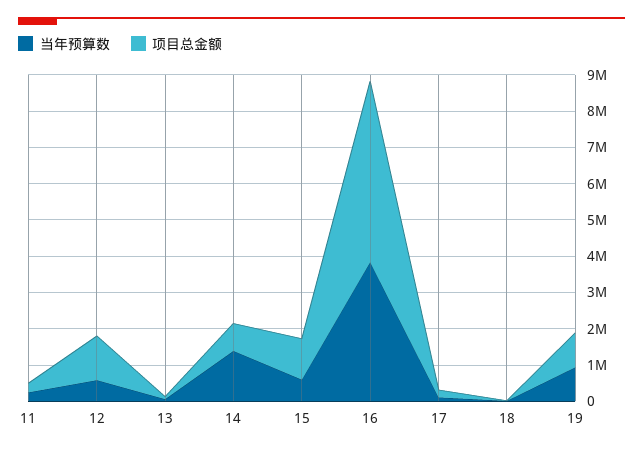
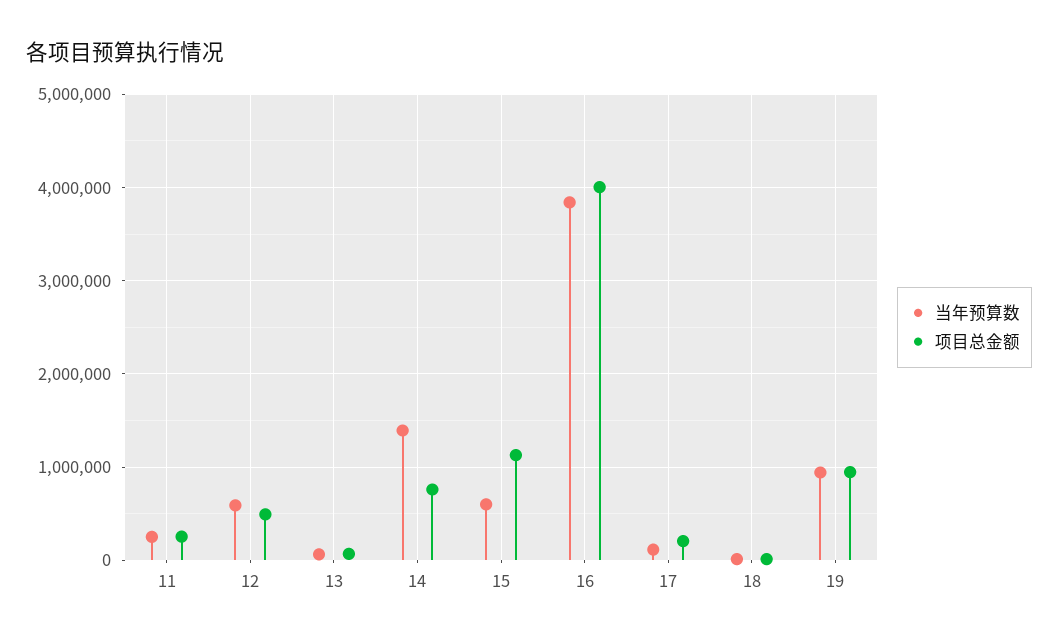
项目总金额, 12: 1250000 -> 500000
项目总金额, 16: 5000000 -> 4000000

